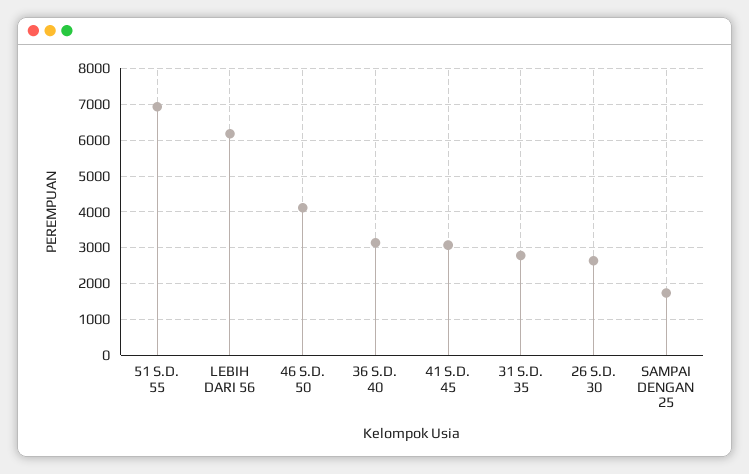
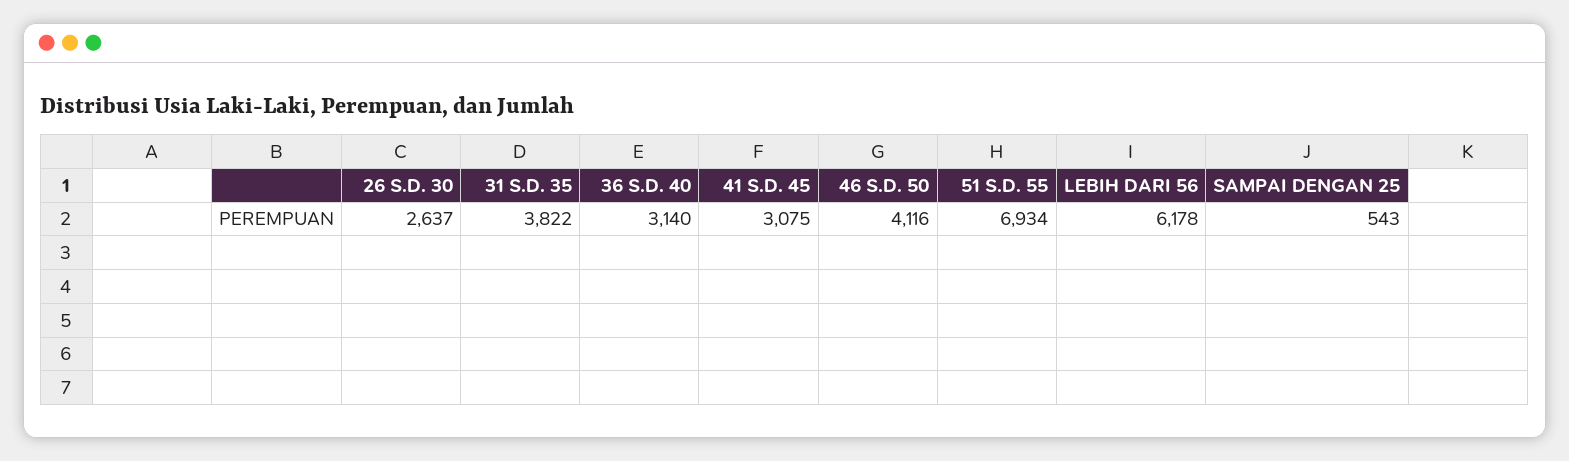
31 S.D. 35: 2800 -> 3822
SAMPAI DENGAN 25: 1800 -> 543

